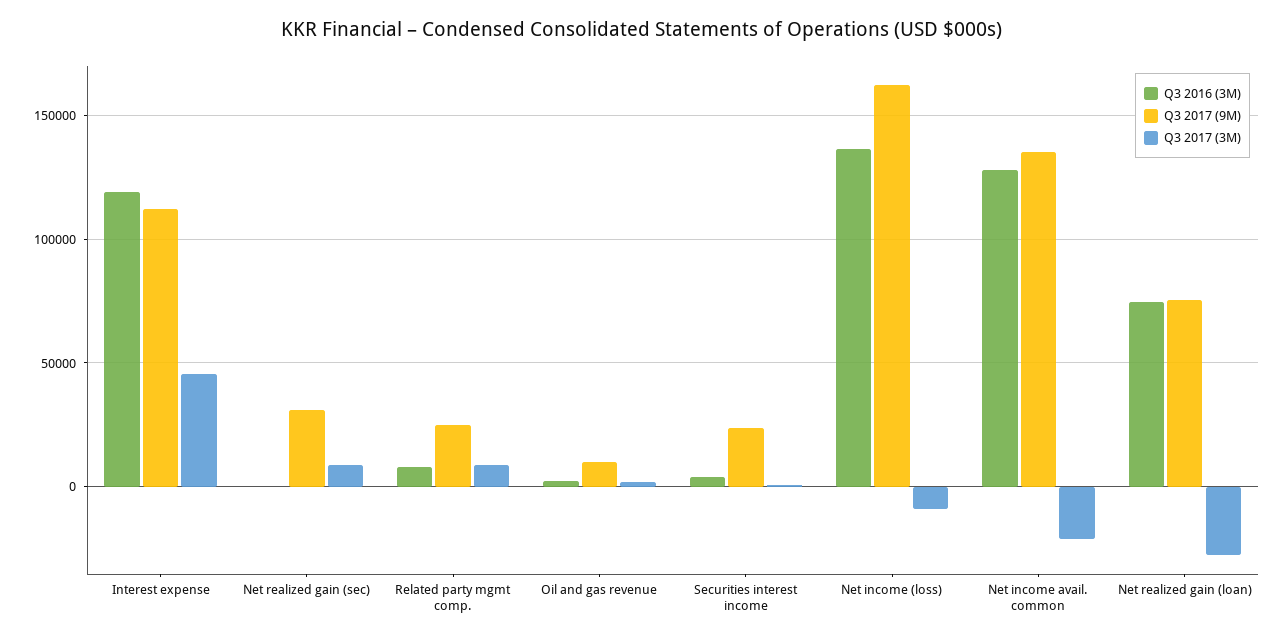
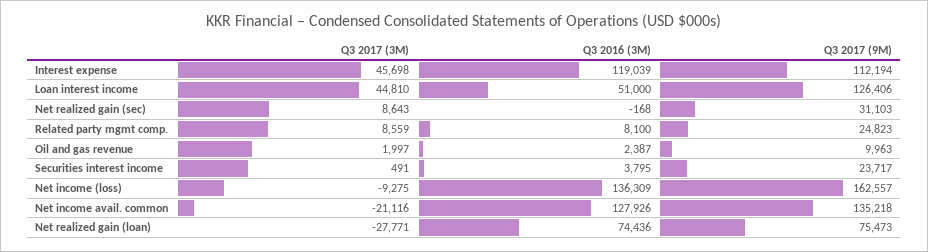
Q3 2017 (3M), Loan interest income: none -> 44810
Q3 2016 (3M), Loan interest income: none -> 51000
Q3 2017 (9M), Loan interest income: none -> 126406

